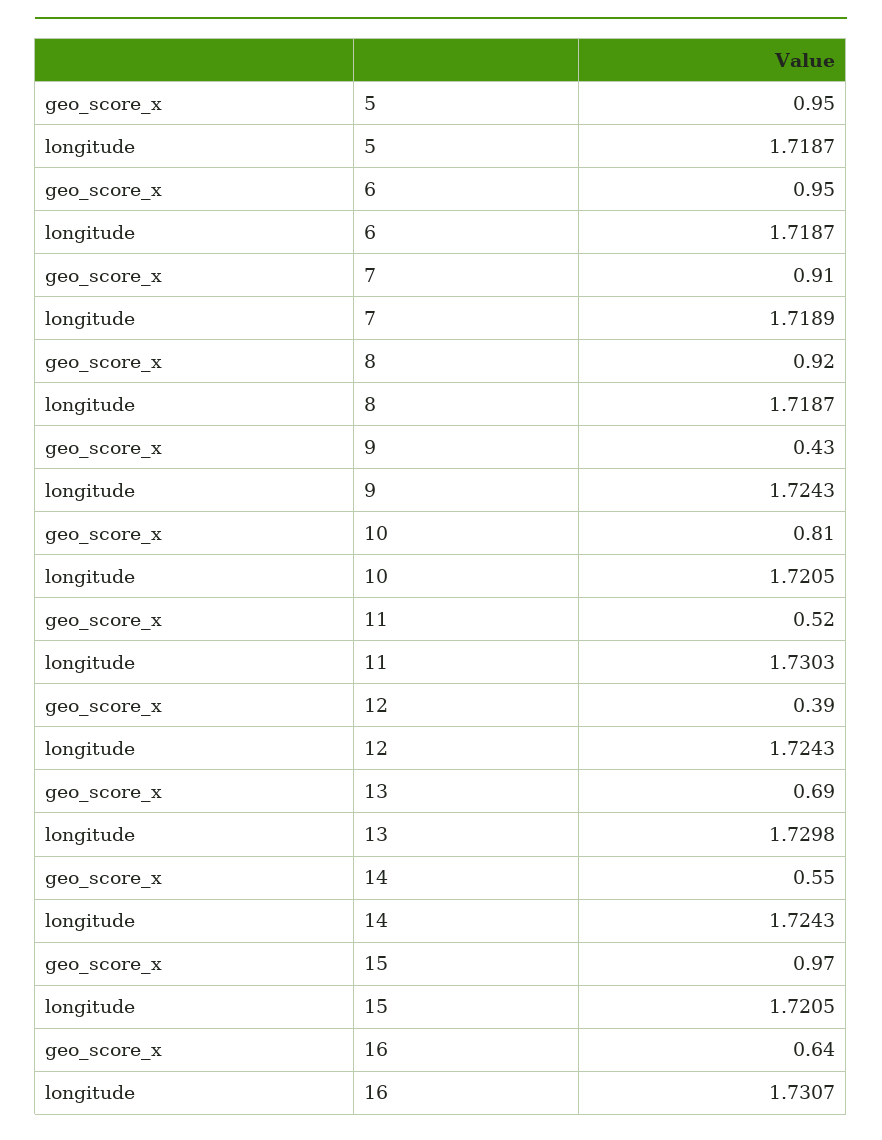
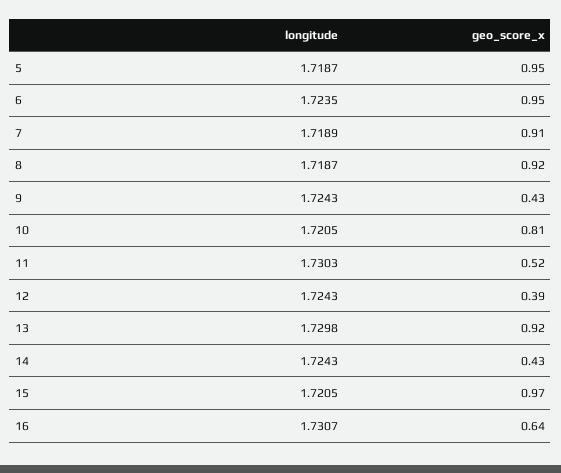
longitude, 6: 1.7187 -> 1.7235
geo_score_x, 13: 0.69 -> 0.92
geo_score_x, 14: 0.55 -> 0.43

